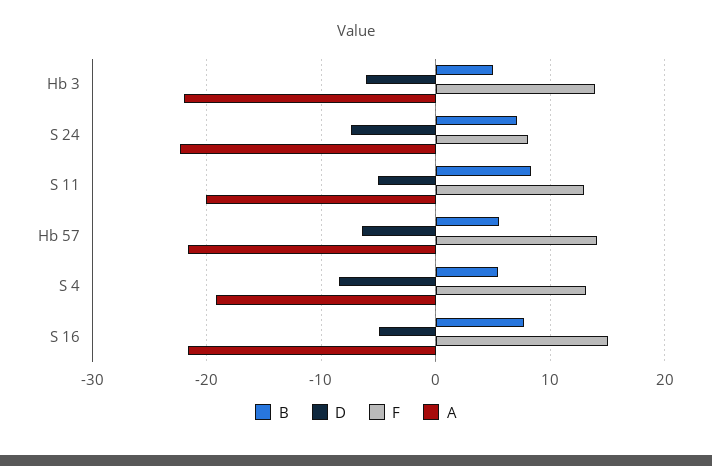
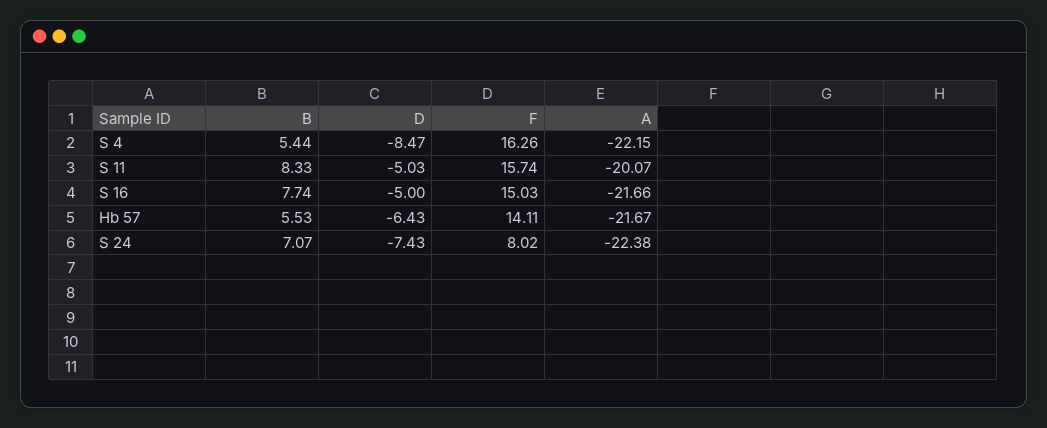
B, Hb 3: 5 -> none
D, Hb 3: -6 -> none
F, Hb 3: 14 -> none
A, Hb 3: -22 -> none
F, S 11: 13 -> 15.74
F, S 4: 13 -> 16.26
A, S 4: -19 -> -22.15

